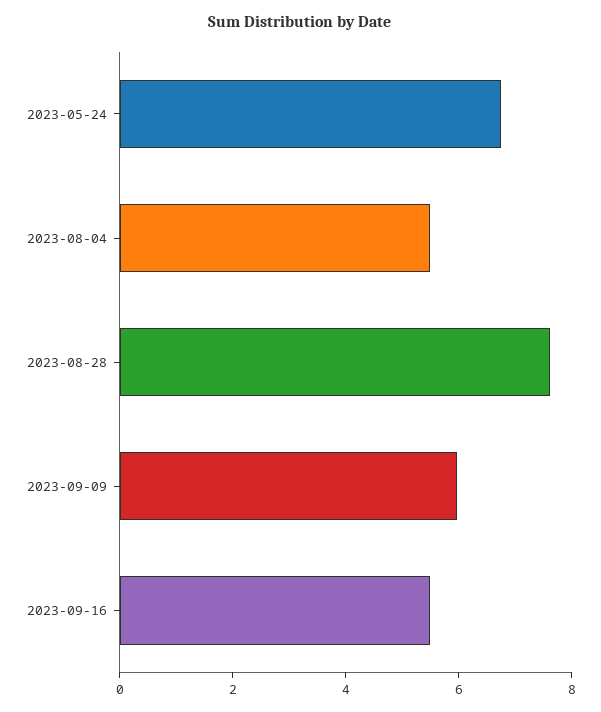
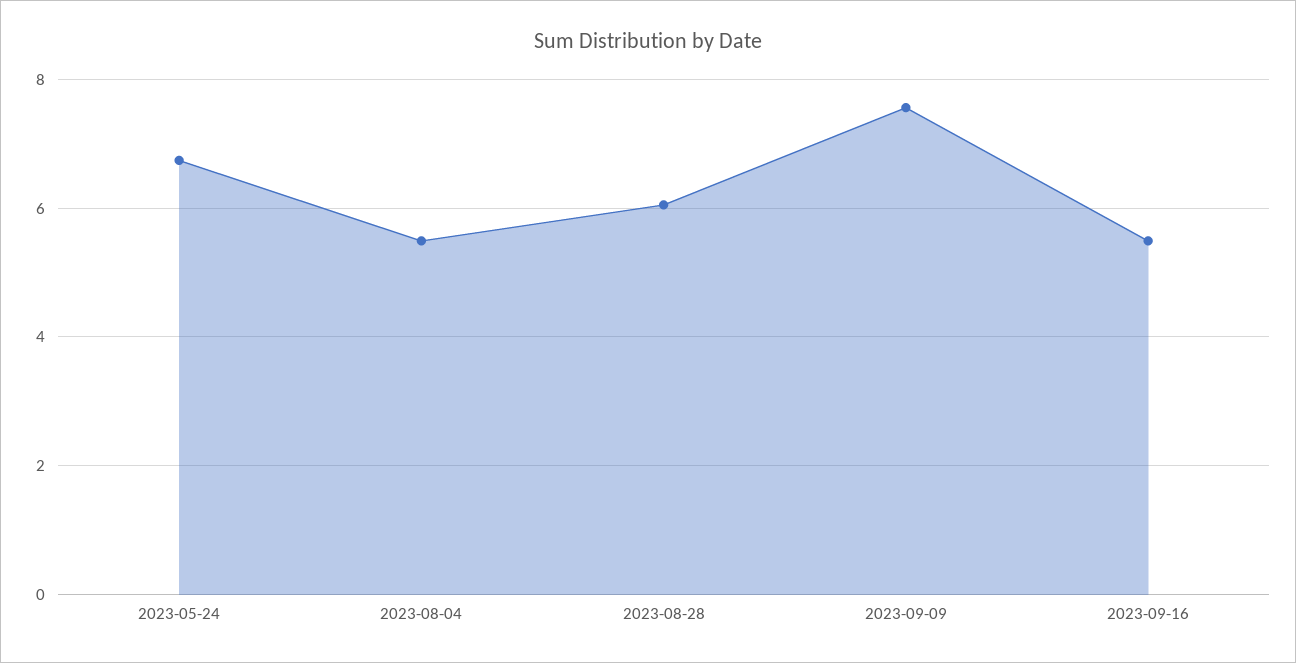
2023-08-28: 7.5 -> 6
2023-09-09: 6 -> 7.6

